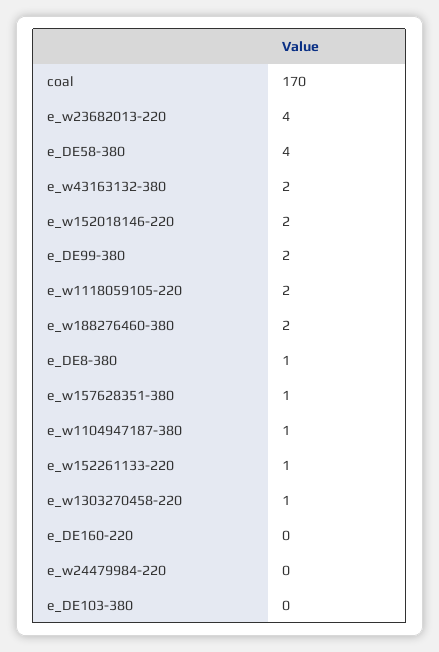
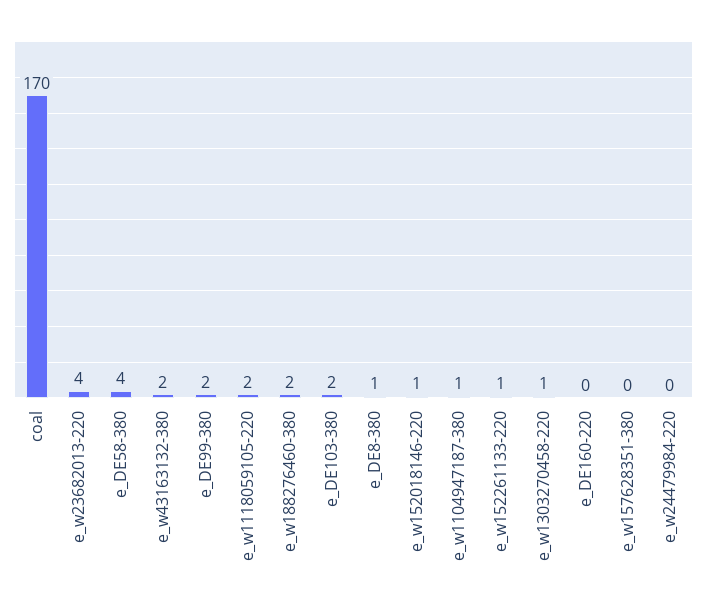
e_w152018146-220: 2 -> 1
e_w157628351-380: 1 -> 0
e_DE103-380: 0 -> 2

